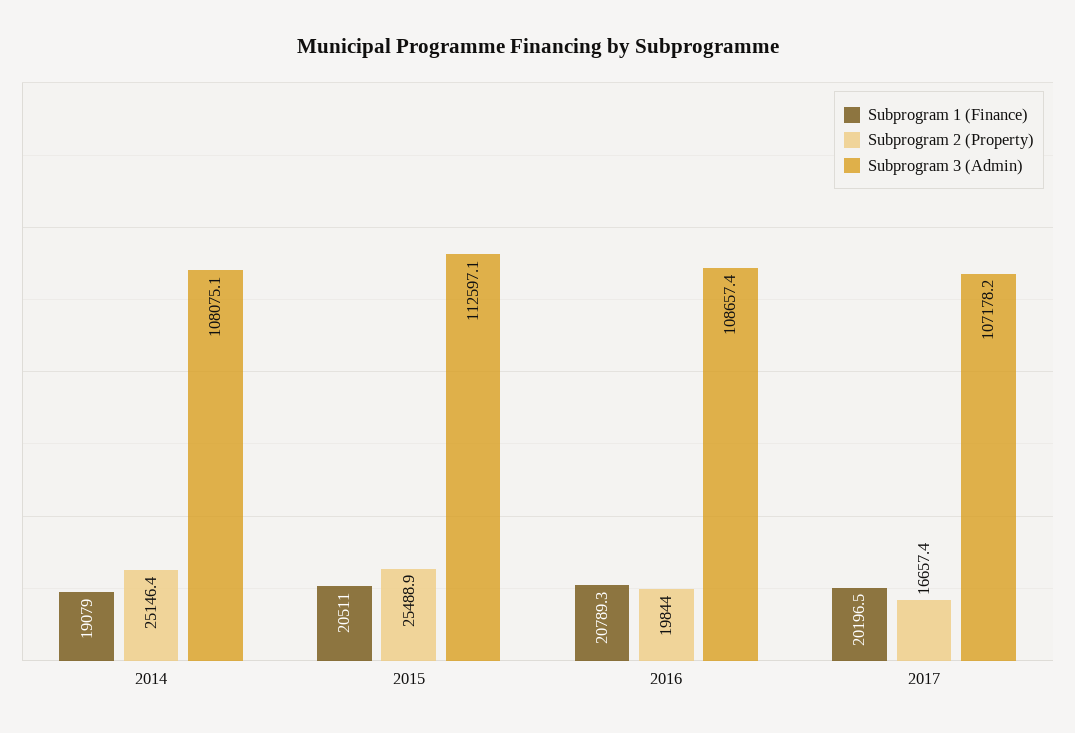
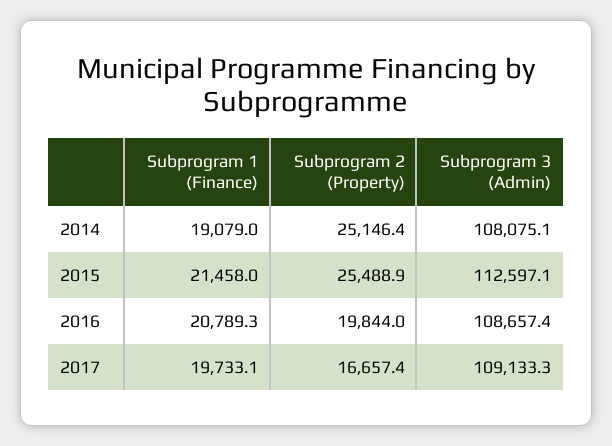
Subprogram 1 (Finance), 2015: 20511 -> 21458
Subprogram 1 (Finance), 2017: 20196.5 -> 19733.1
Subprogram 3 (Admin), 2017: 107178.2 -> 109133.3

